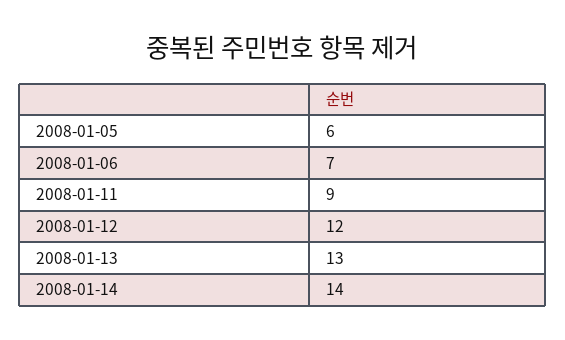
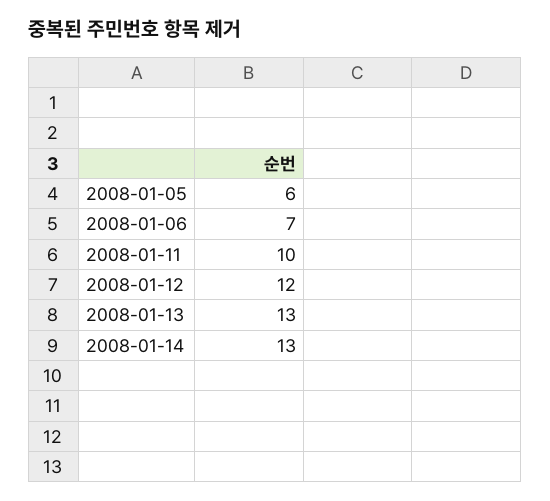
2008-01-11: 9 -> 10
2008-01-14: 14 -> 13

